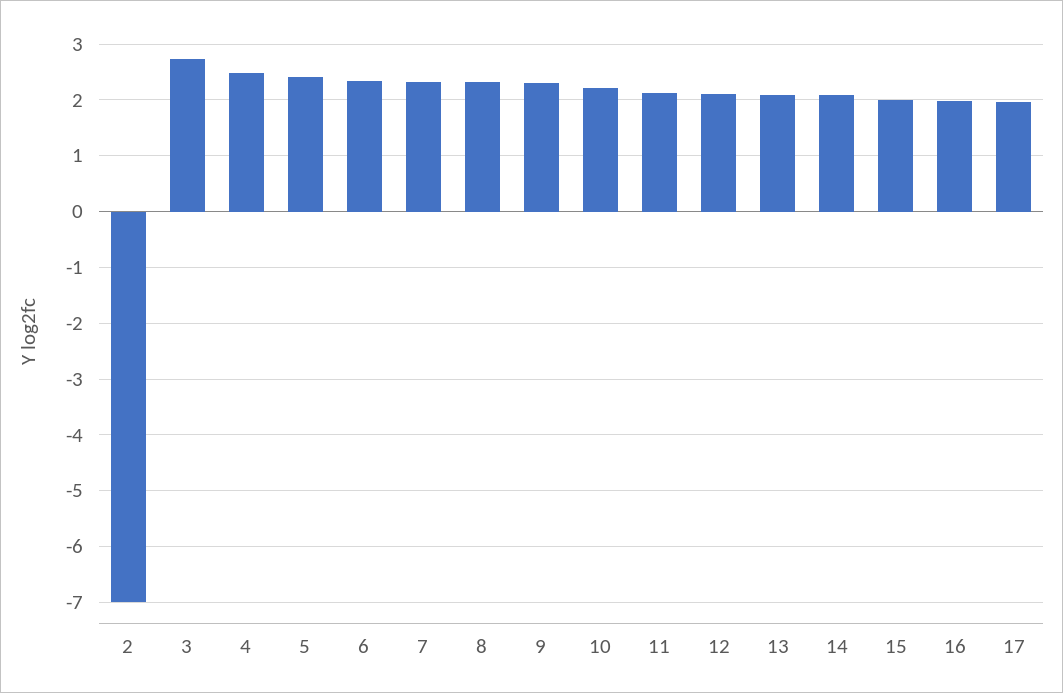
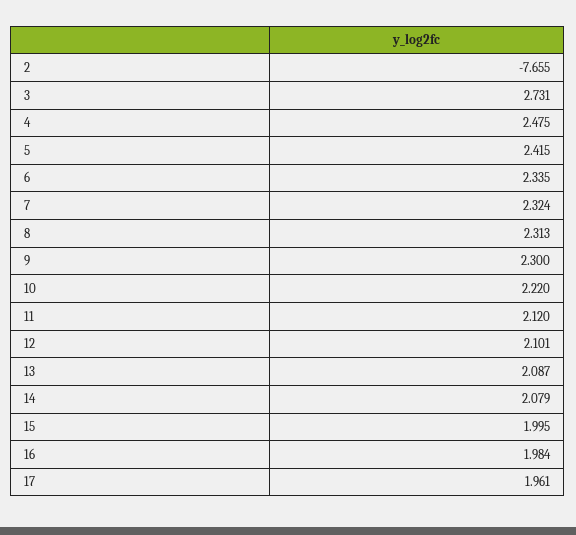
2: -7 -> -7.655

